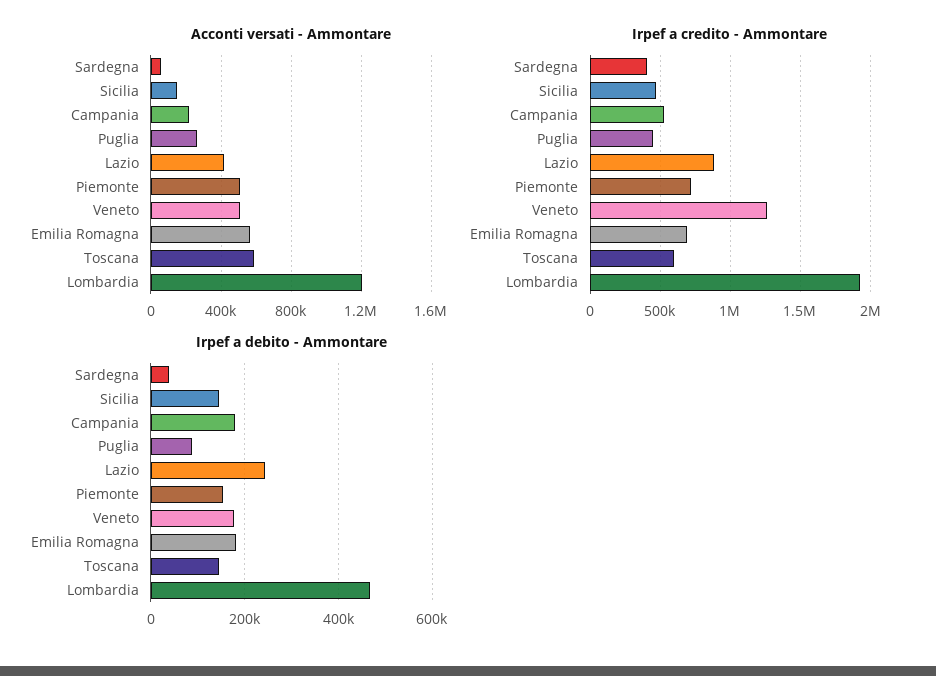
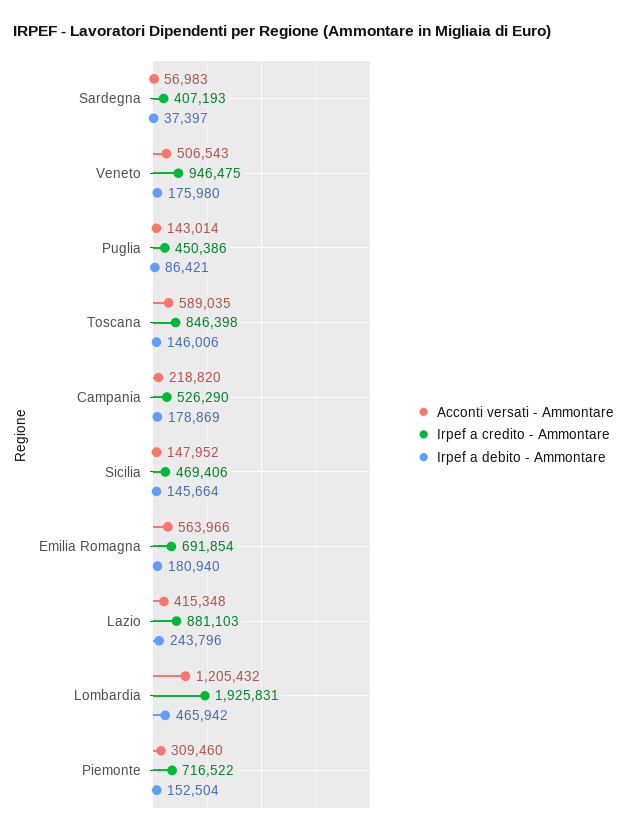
Acconti versati - Ammontare, Puglia: 250000 -> 143014
Acconti versati - Ammontare, Piemonte: 500000 -> 309460
Irpef a credito - Ammontare, Veneto: 1250000 -> 946475
Irpef a credito - Ammontare, Toscana: 600000 -> 846398

